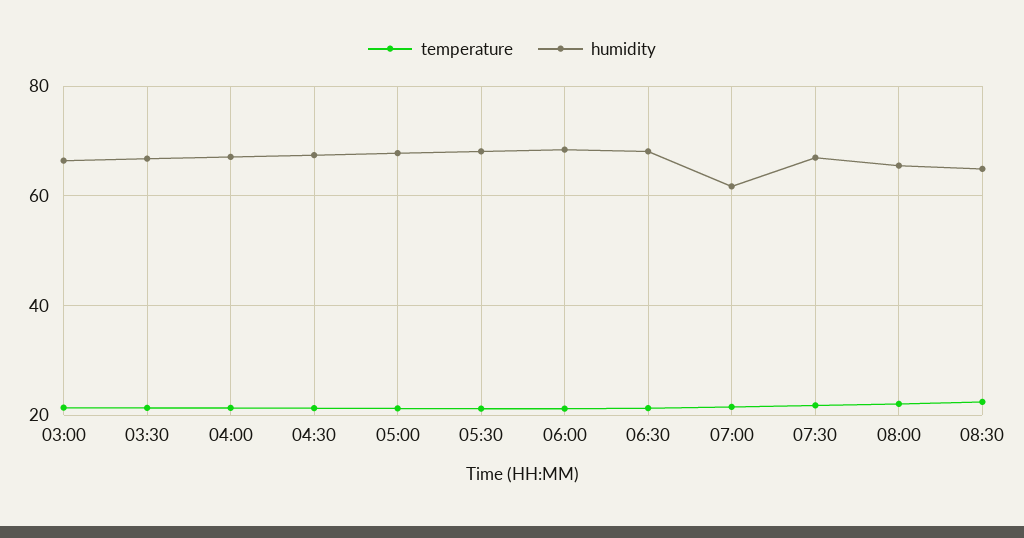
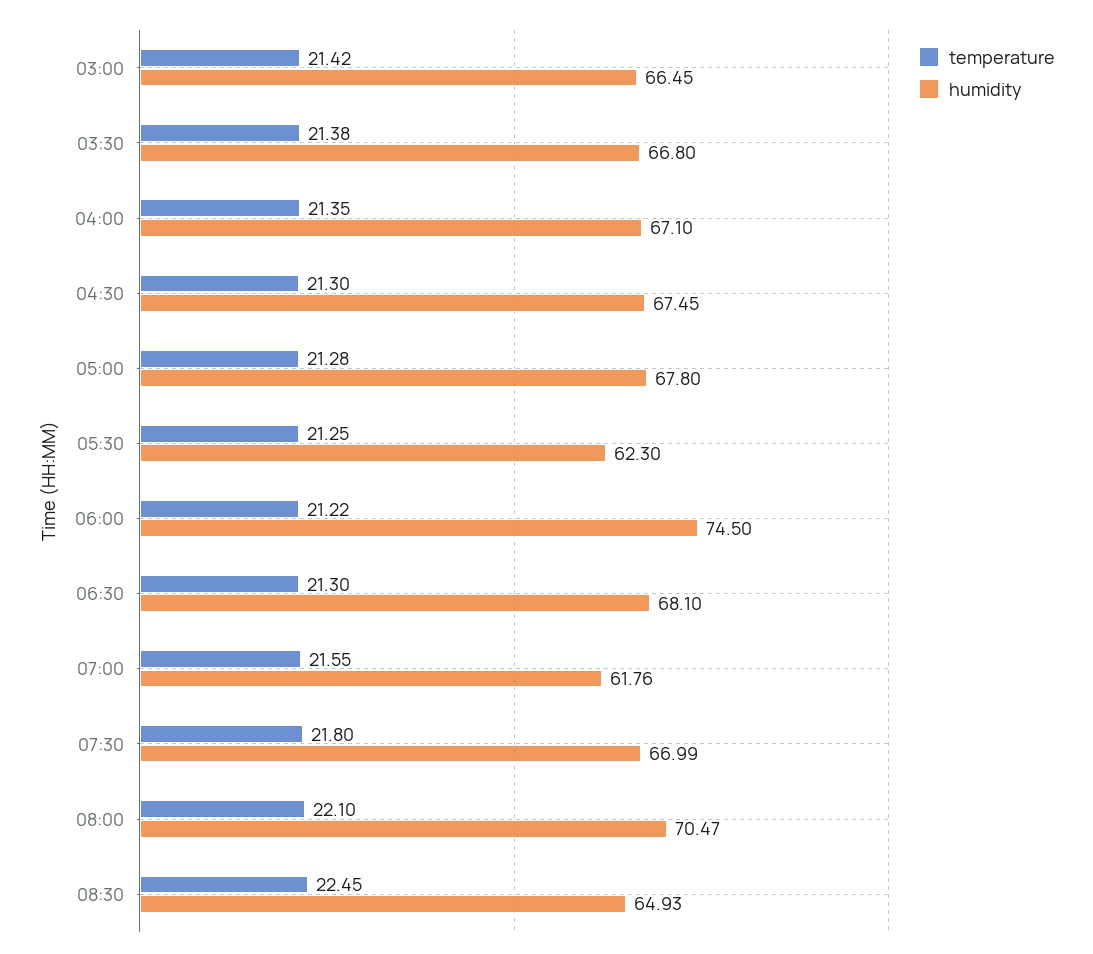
humidity, 05:30: 68 -> 62.3
humidity, 06:00: 68 -> 74.5
humidity, 08:00: 66 -> 70.47

